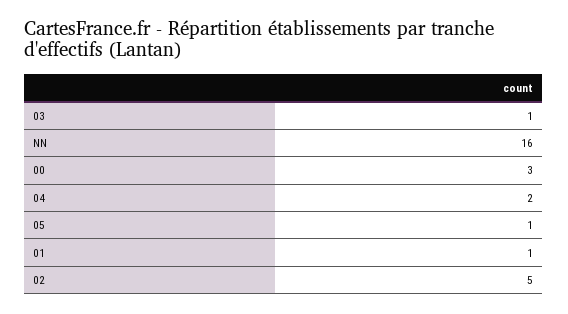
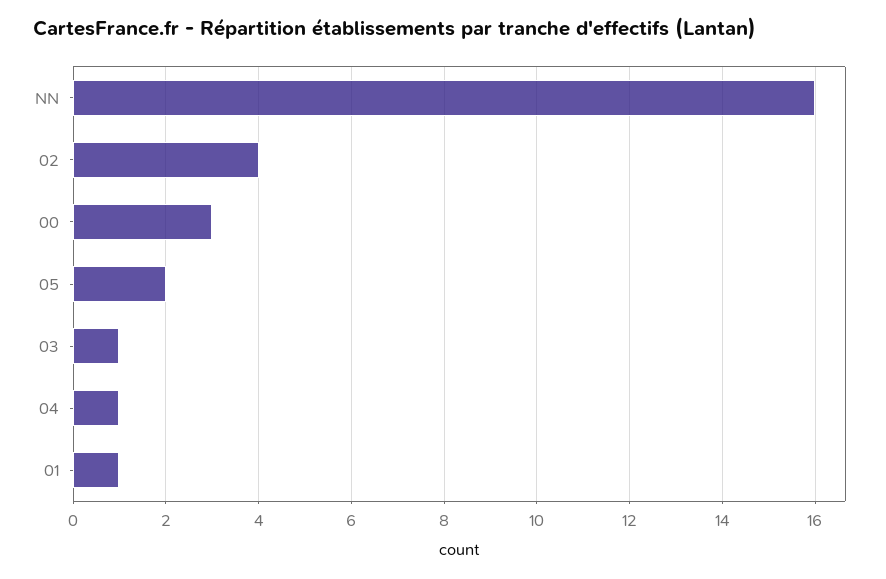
04: 2 -> 1
05: 1 -> 2
02: 5 -> 4

